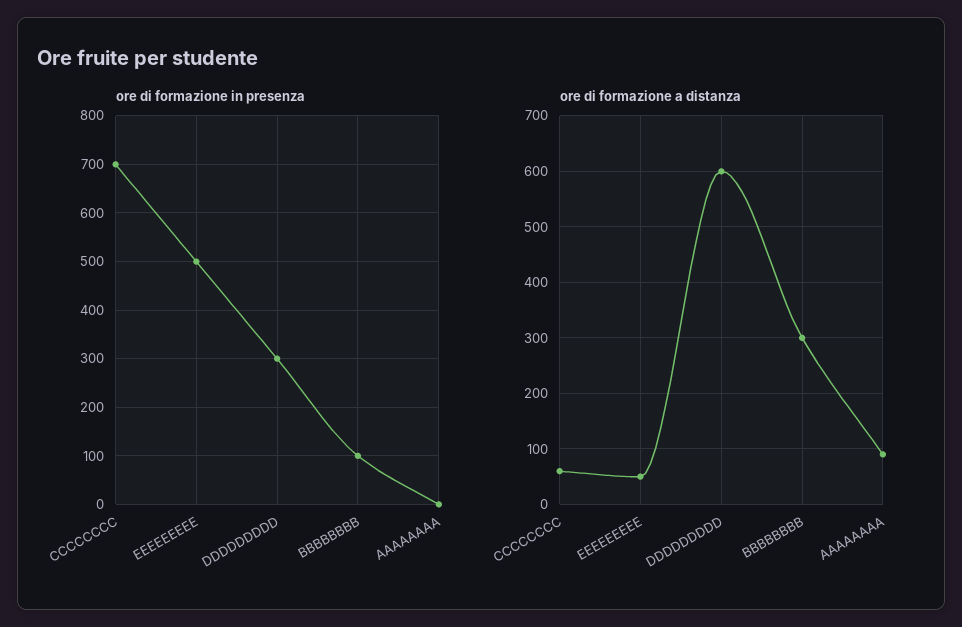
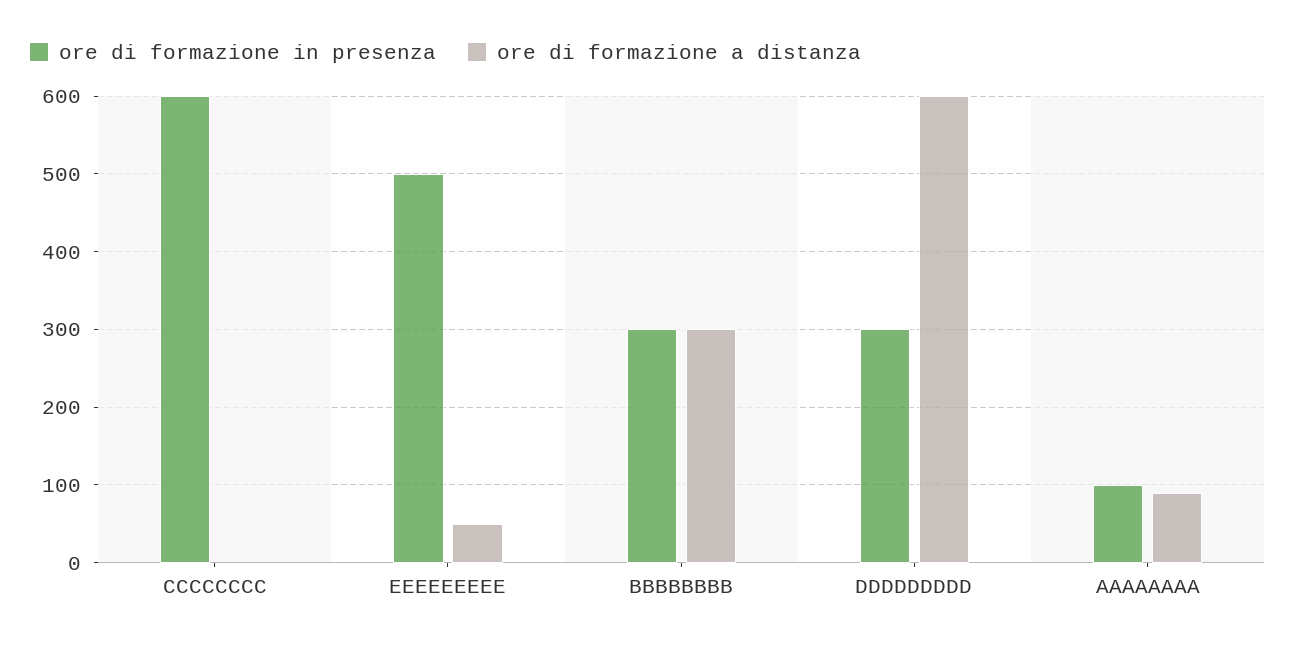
ore di formazione in presenza, CCCCCCCC: 700 -> 600
ore di formazione in presenza, BBBBBBBB: 100 -> 300
ore di formazione in presenza, AAAAAAAA: 0 -> 100
ore di formazione a distanza, CCCCCCCC: 60 -> 0

